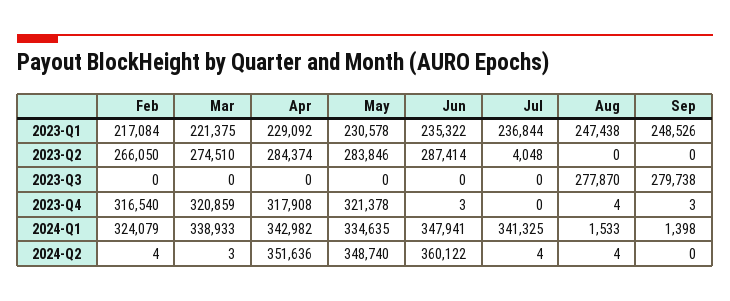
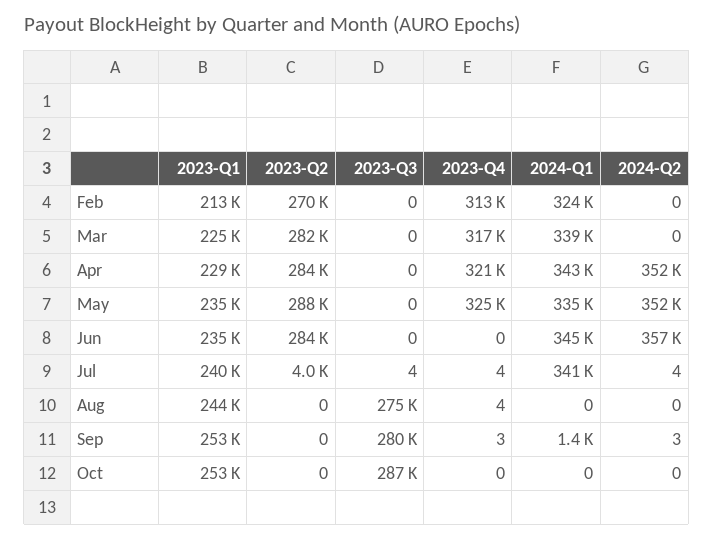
Feb, 2023-Q1: 217084 -> 213000
Mar, 2023-Q1: 221375 -> 225000
May, 2023-Q1: 230578 -> 235000
Jul, 2023-Q1: 236844 -> 240000
Aug, 2023-Q1: 247438 -> 244000
Sep, 2023-Q1: 248526 -> 253000
Feb, 2023-Q2: 266050 -> 270000
Mar, 2023-Q2: 274510 -> 282000
May, 2023-Q2: 283846 -> 288000
Jun, 2023-Q2: 287414 -> 284000
Jul, 2023-Q3: 0 -> 4
Aug, 2023-Q3: 277870 -> 275000
Feb, 2023-Q4: 316540 -> 313000
Mar, 2023-Q4: 320859 -> 317000
Apr, 2023-Q4: 317908 -> 321000
May, 2023-Q4: 321378 -> 325000
Jun, 2023-Q4: 3 -> 0
Jul, 2023-Q4: 0 -> 4
Jun, 2024-Q1: 347941 -> 345000
Aug, 2024-Q1: 1533 -> 0
Feb, 2024-Q2: 4 -> 0
Mar, 2024-Q2: 3 -> 0
May, 2024-Q2: 348740 -> 352000
Jun, 2024-Q2: 360122 -> 357000
Aug, 2024-Q2: 4 -> 0
Sep, 2024-Q2: 0 -> 3
Oct, 2023-Q1: none -> 253000
Oct, 2023-Q2: none -> 0
Oct, 2023-Q3: none -> 287000
Oct, 2023-Q4: none -> 0
Oct, 2024-Q1: none -> 0
Oct, 2024-Q2: none -> 0

